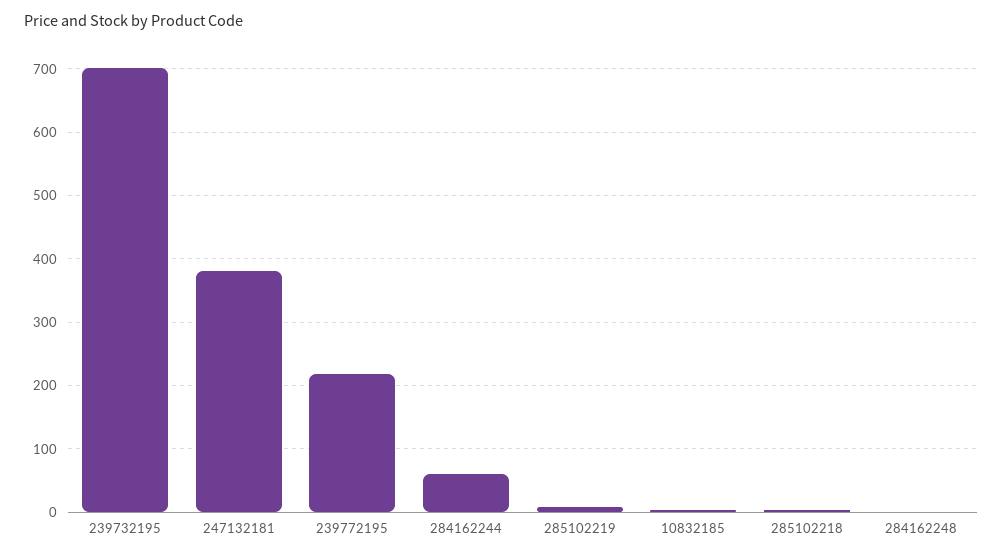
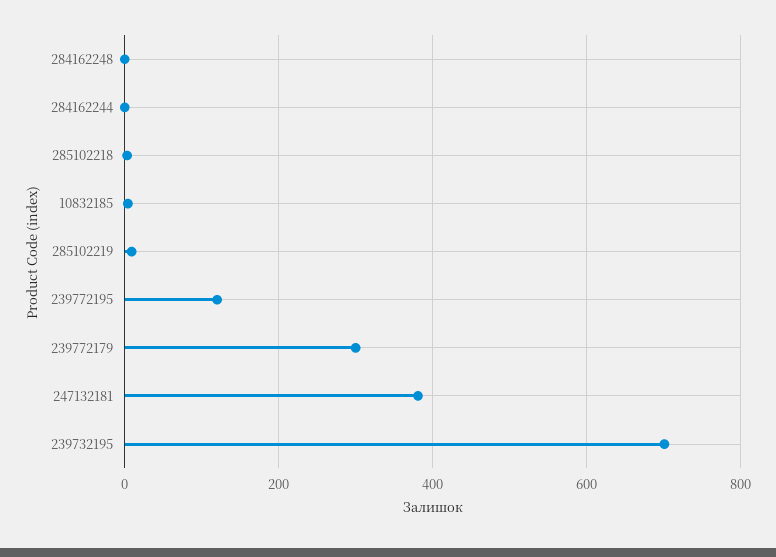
239772195: 220 -> 120
284162244: 60 -> 0
239772179: none -> 300

